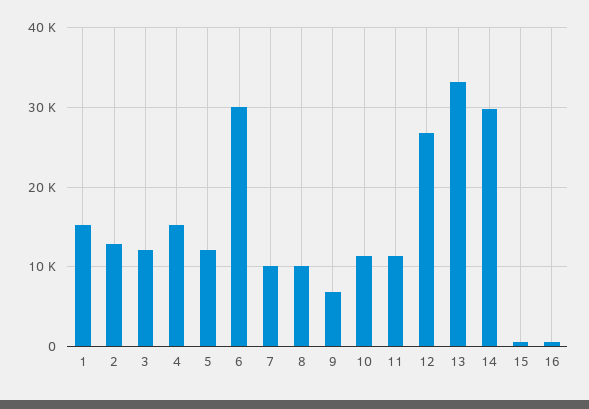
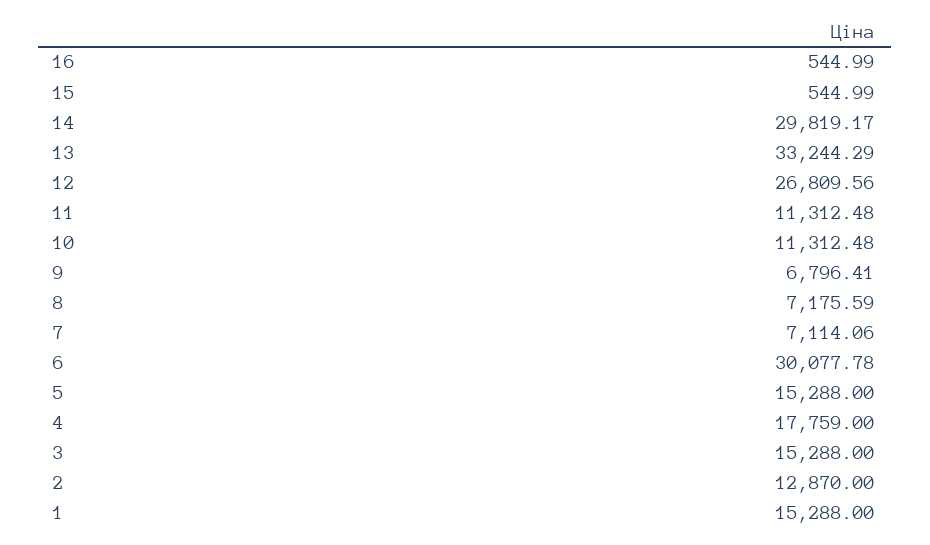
3: 12000 -> 15288
4: 15000 -> 17759
5: 12000 -> 15288
7: 10000 -> 7114.06
8: 10000 -> 7175.59

